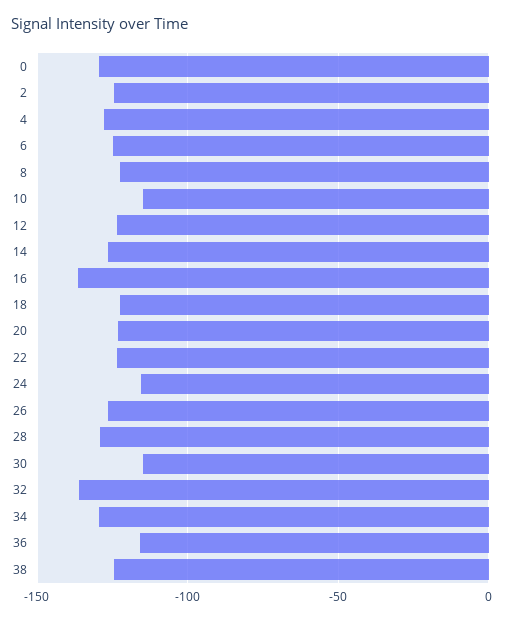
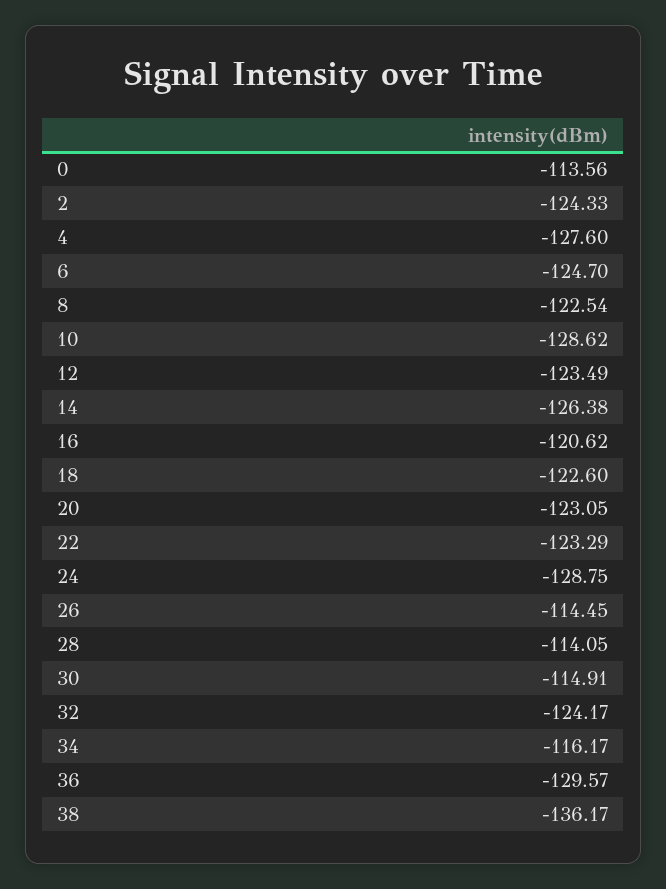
0: -130 -> -113.56
10: -115 -> -128.62
16: -135 -> -120.62
24: -115 -> -128.75
26: -125 -> -114.45
28: -130 -> -114.05
32: -135 -> -124.17
34: -130 -> -116.17
36: -115 -> -129.57
38: -125 -> -136.17

